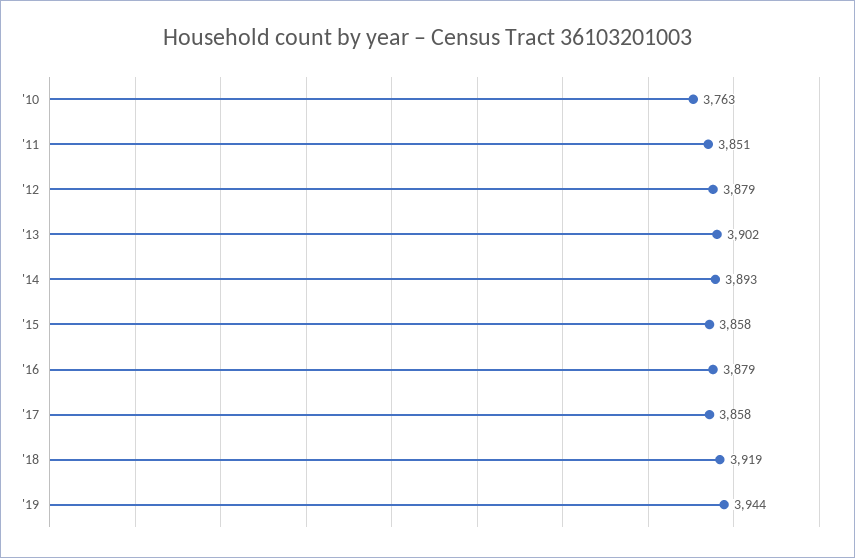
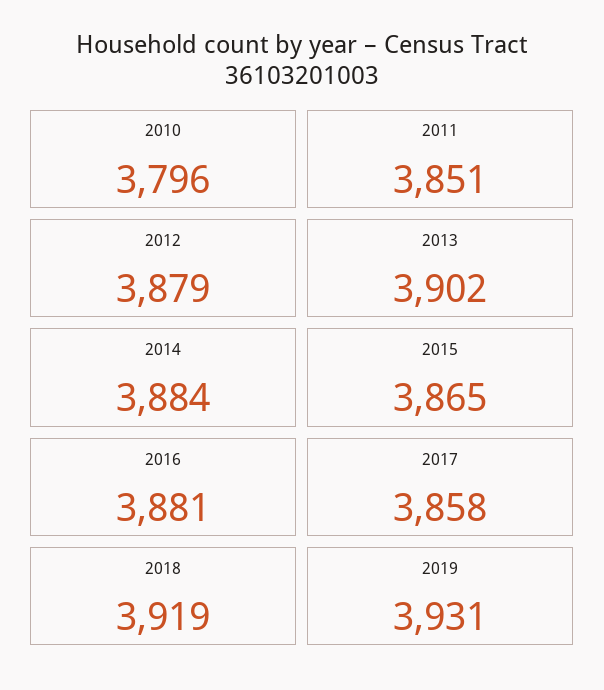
'10: 3763 -> 3796
'14: 3893 -> 3884
'15: 3858 -> 3865
'16: 3879 -> 3881
'19: 3944 -> 3931

